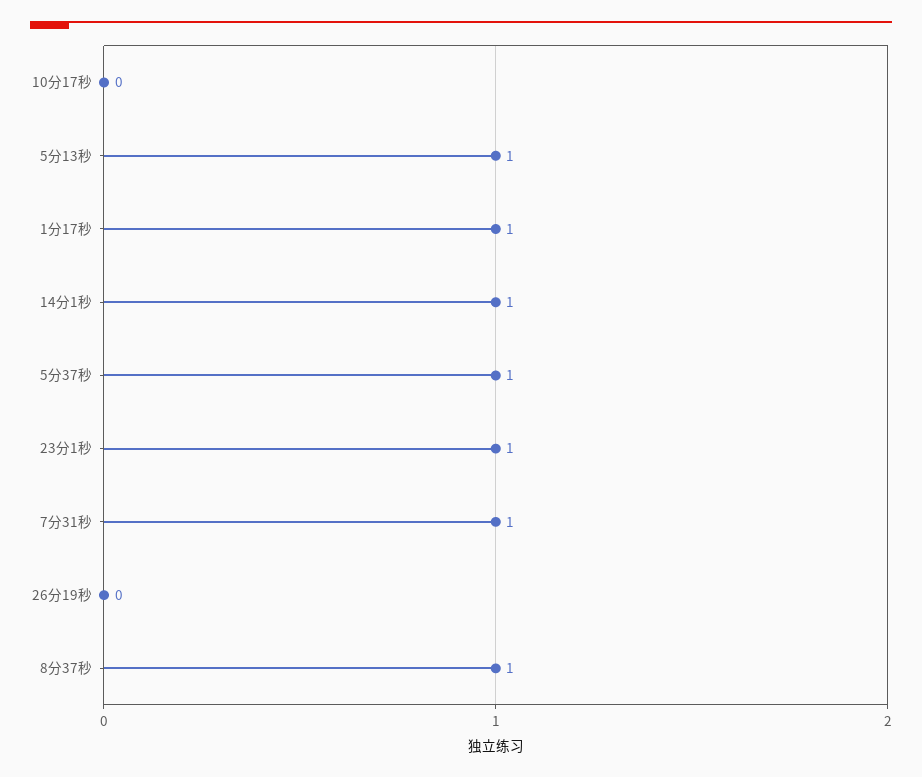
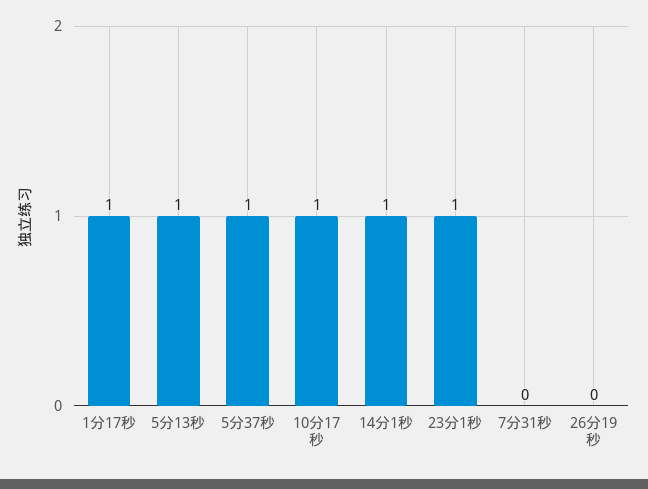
10分17秒: 0 -> 1
7分31秒: 1 -> 0
8分37秒: 1 -> none

